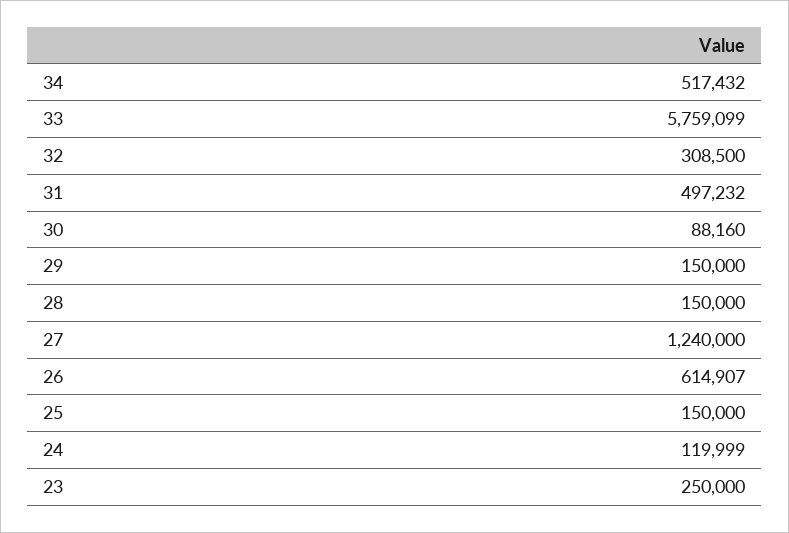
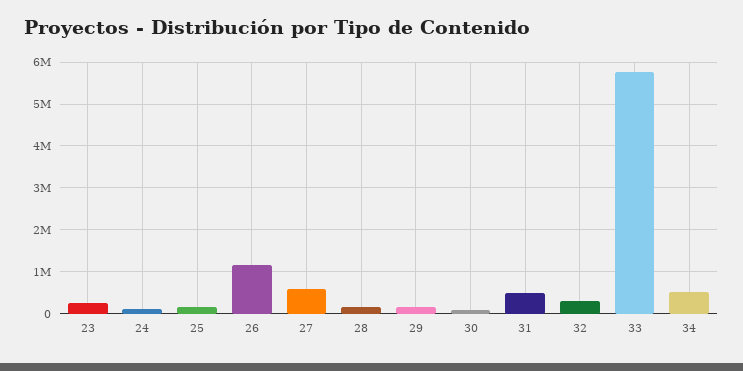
27: 1240000 -> 600000
26: 614907 -> 1200000

